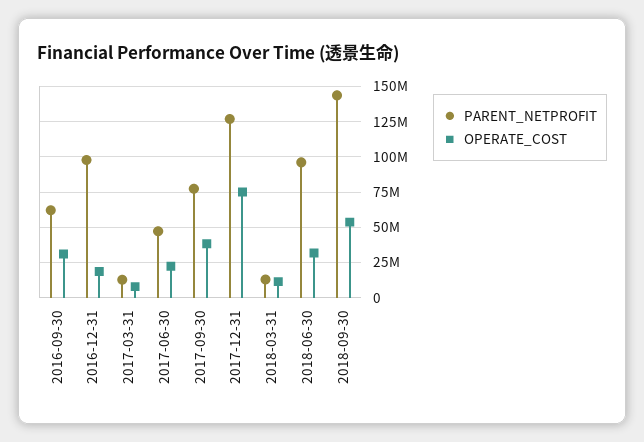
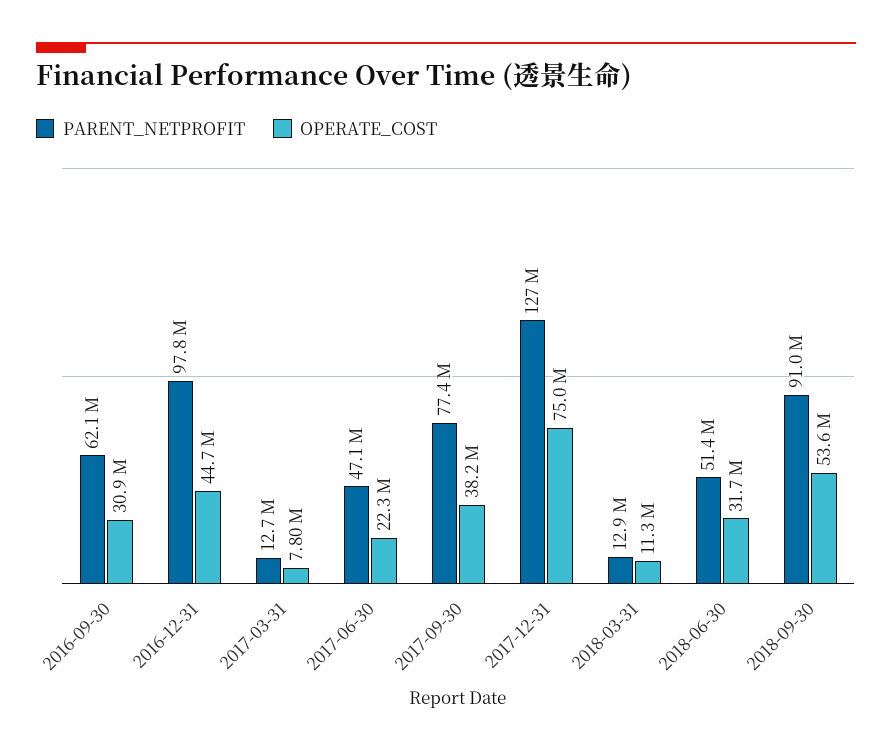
OPERATE_COST, 2016-12-31: 20000000 -> 44700000
PARENT_NETPROFIT, 2018-06-30: 95000000 -> 51400000
PARENT_NETPROFIT, 2018-09-30: 145000000 -> 91000000

